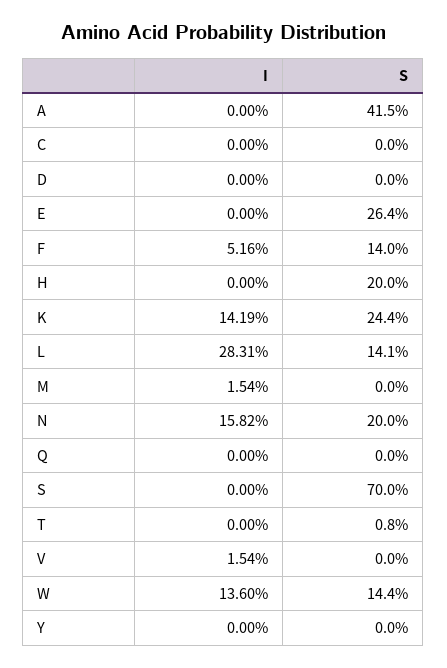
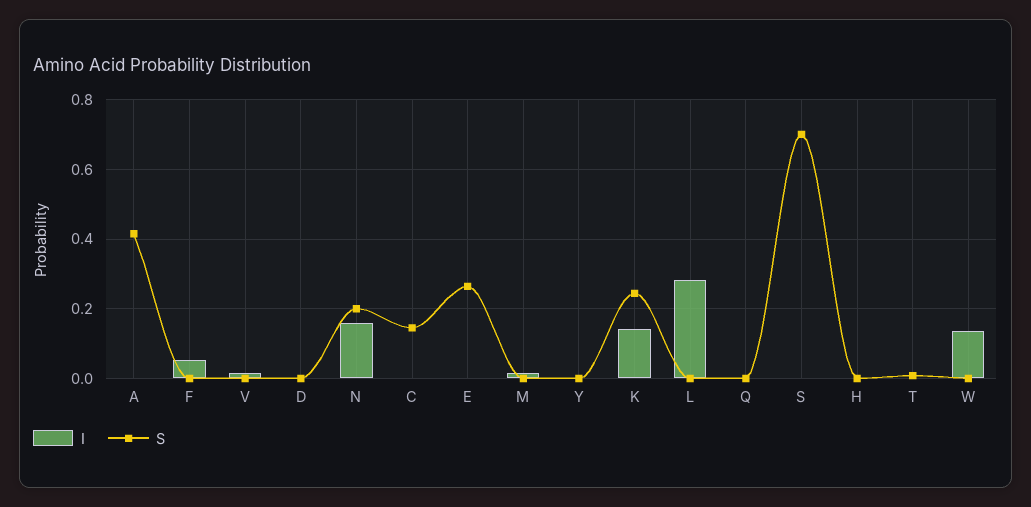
S, C: 0 -> 0.14
S, F: 0.14 -> 0
S, H: 0.2 -> 0
S, L: 0.141 -> 0
S, W: 0.144 -> 0

